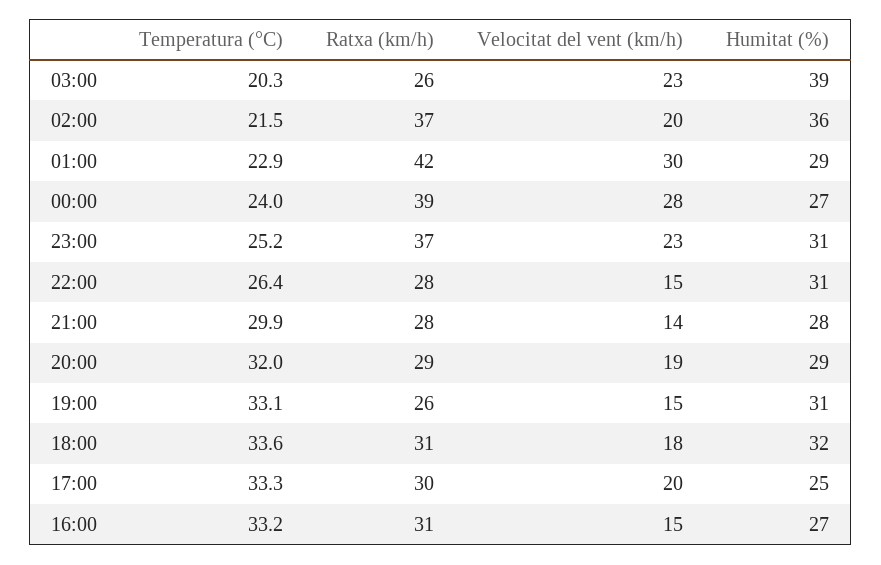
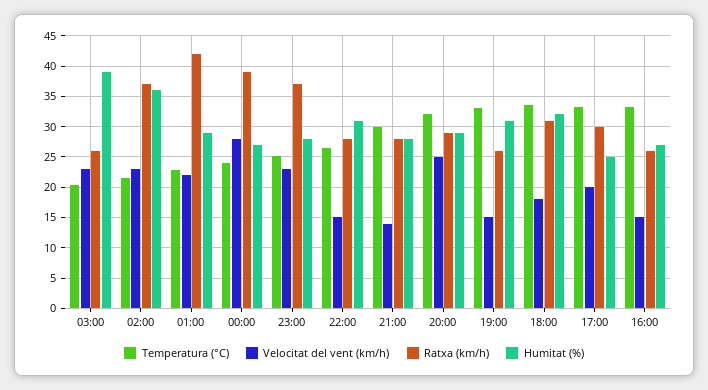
Velocitat del vent (km/h), 02:00: 20 -> 23
Velocitat del vent (km/h), 01:00: 30 -> 22
Humitat (%), 23:00: 31 -> 28
Velocitat del vent (km/h), 20:00: 19 -> 25
Ratxa (km/h), 16:00: 31 -> 26

